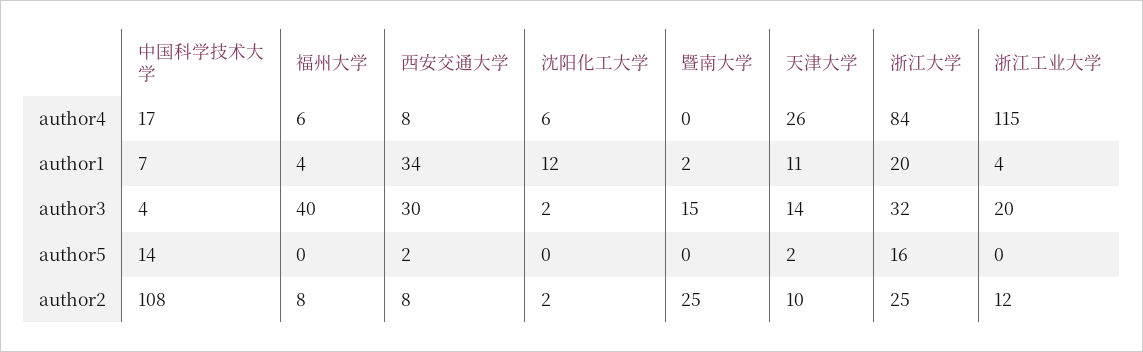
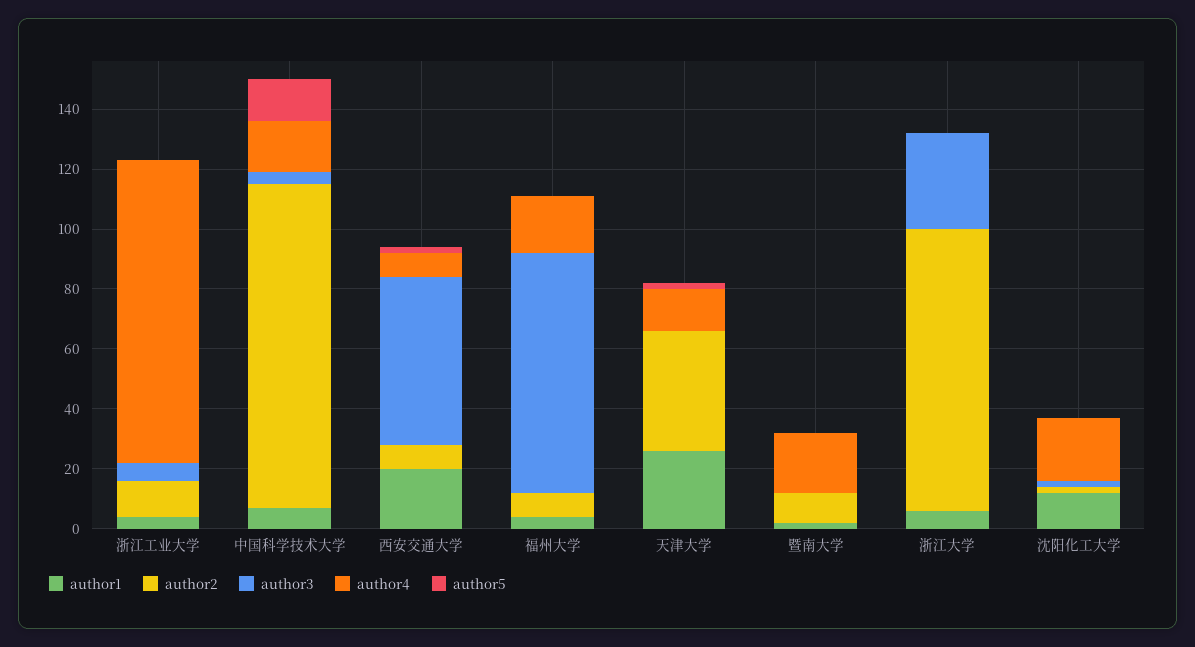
author4, 福州大学: 6 -> 20
author4, 沈阳化工大学: 6 -> 20
author4, 暨南大学: 0 -> 20
author4, 天津大学: 26 -> 15
author4, 浙江大学: 84 -> 0
author4, 浙江工业大学: 115 -> 100
author1, 西安交通大学: 34 -> 20
author1, 天津大学: 11 -> 25
author1, 浙江大学: 20 -> 5
author3, 福州大学: 40 -> 80
author3, 西安交通大学: 30 -> 55
author3, 暨南大学: 15 -> 0
author3, 天津大学: 14 -> 0
author3, 浙江工业大学: 20 -> 5
author5, 浙江大学: 16 -> 0
author2, 暨南大学: 25 -> 10
author2, 天津大学: 10 -> 40
author2, 浙江大学: 25 -> 95

